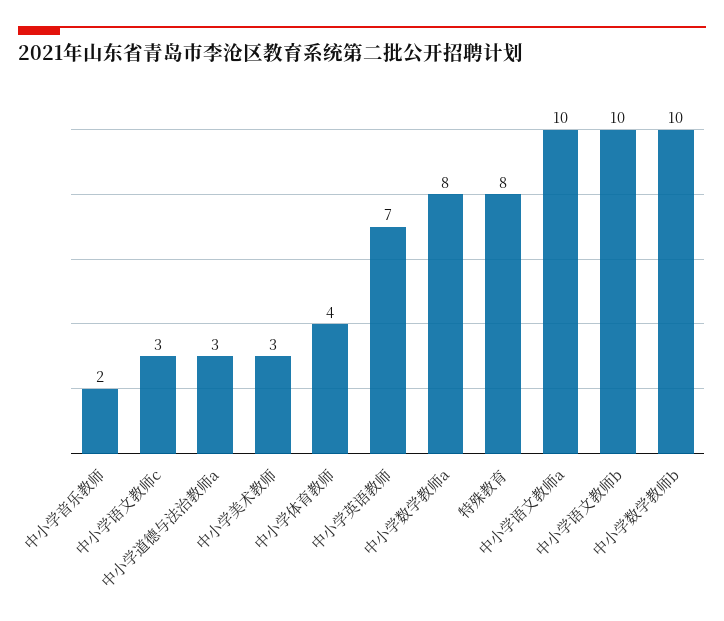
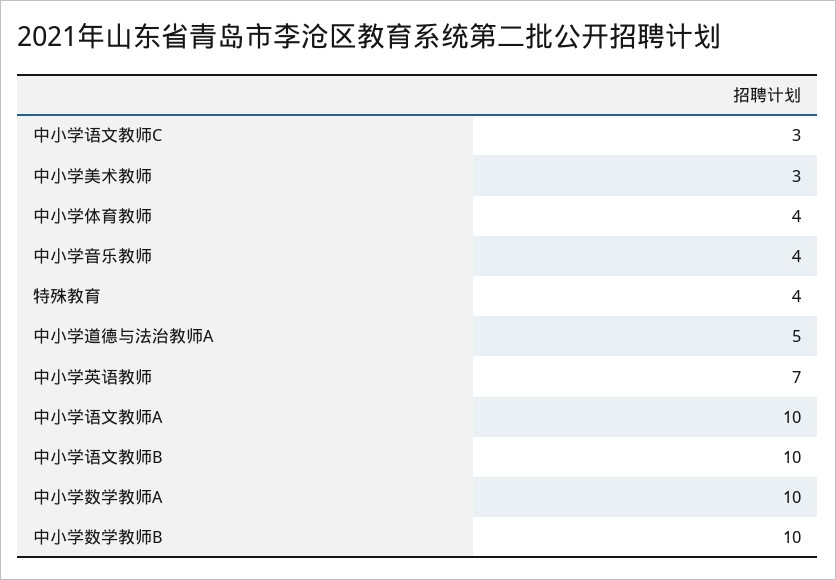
中小学音乐教师: 2 -> 4
中小学道德与法治教师a: 3 -> 5
中小学数学教师a: 8 -> 10
特殊教育: 8 -> 4

